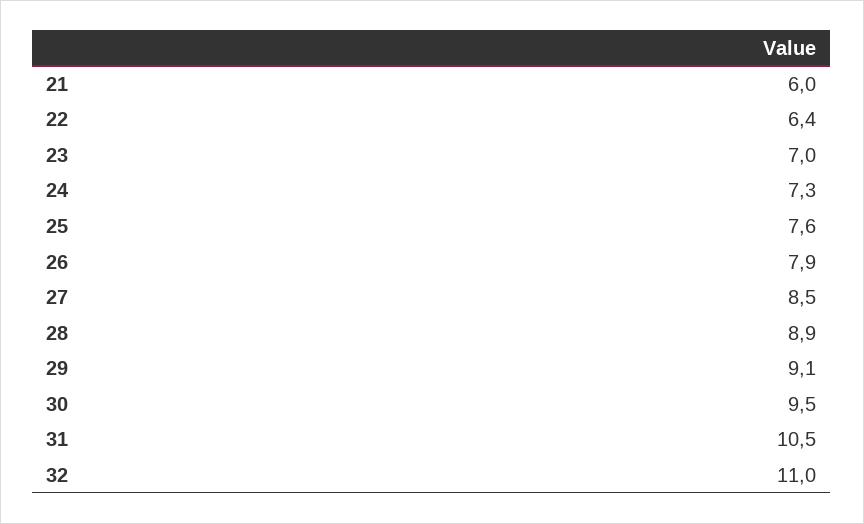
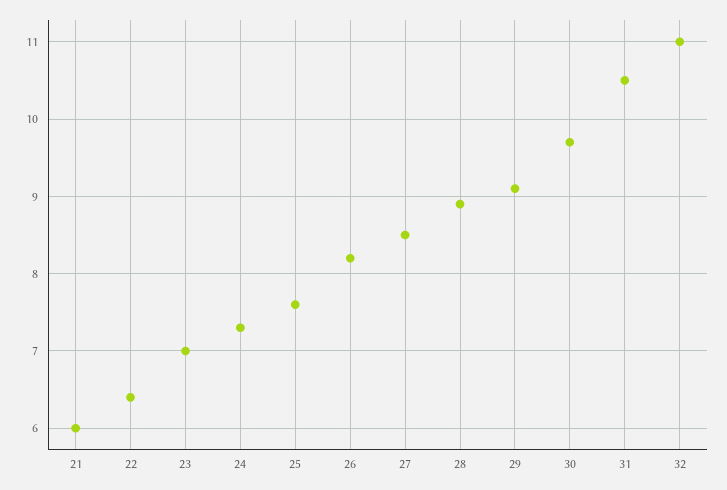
26: 7.9 -> 8.2
30: 9.5 -> 9.7

